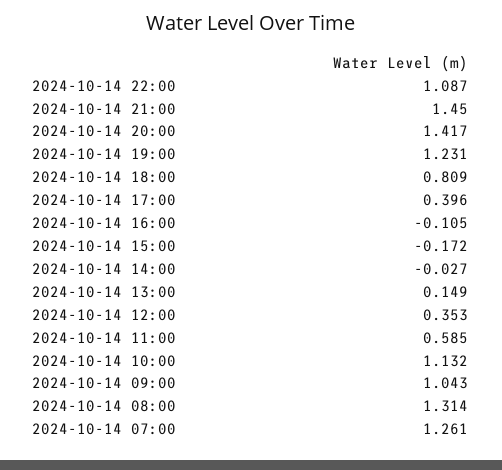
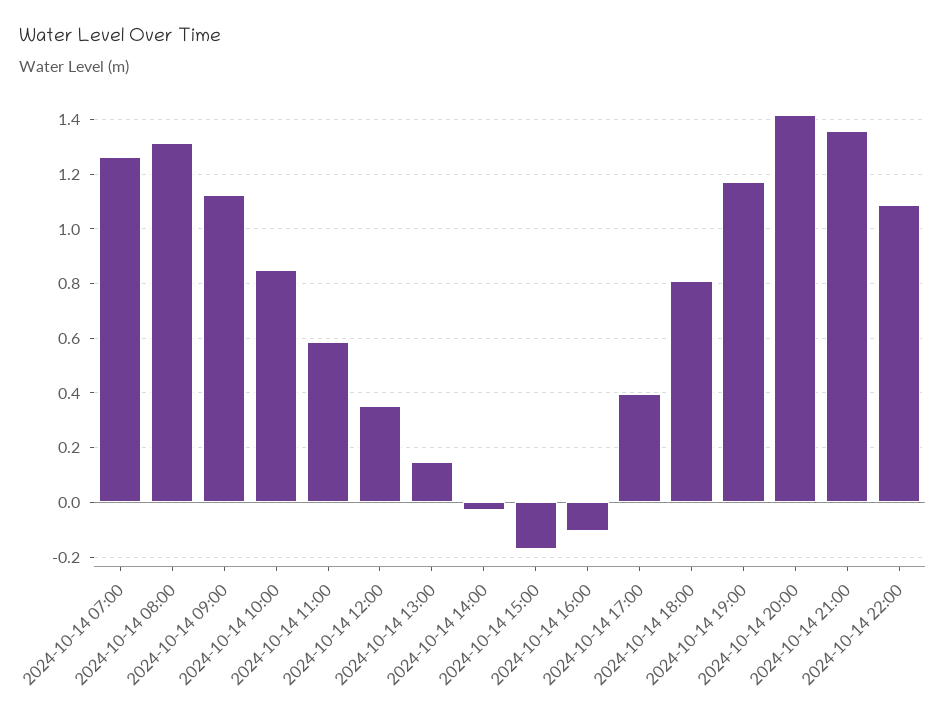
2024-10-14 21:00: 1.45 -> 1.35
2024-10-14 19:00: 1.231 -> 1.175
2024-10-14 10:00: 1.132 -> 0.85
2024-10-14 09:00: 1.043 -> 1.125

